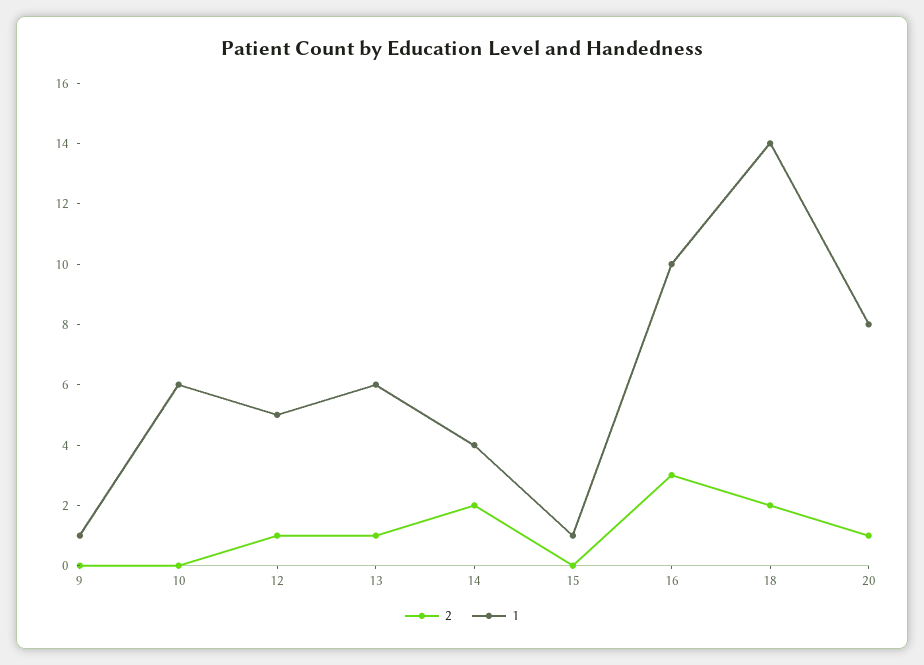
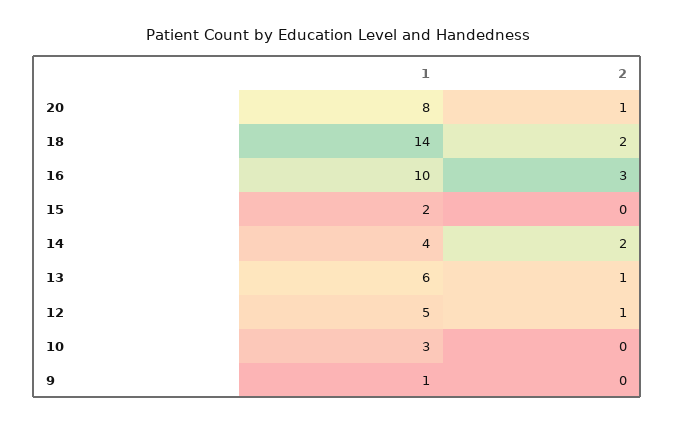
1, 10: 6 -> 3
1, 15: 1 -> 2

